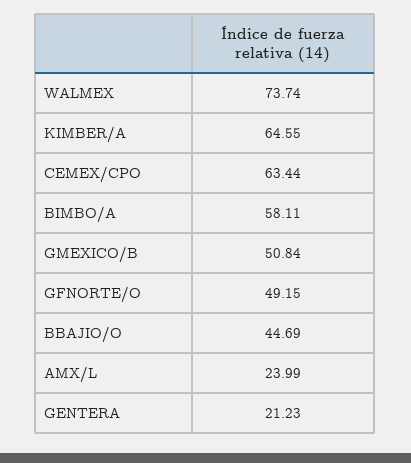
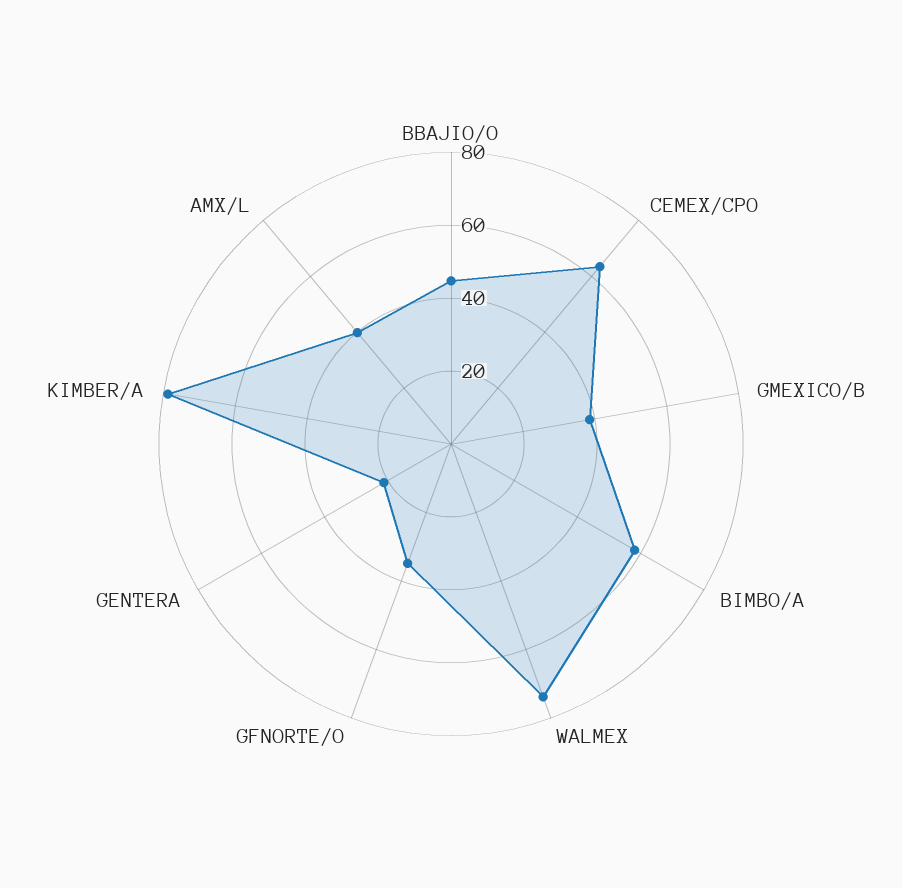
KIMBER/A: 64.55 -> 80
GMEXICO/B: 50.84 -> 40
GFNORTE/O: 49.15 -> 35
AMX/L: 23.99 -> 40

